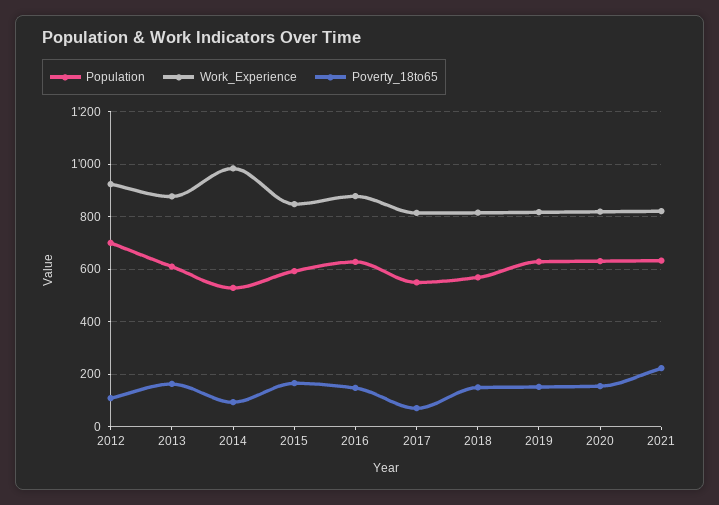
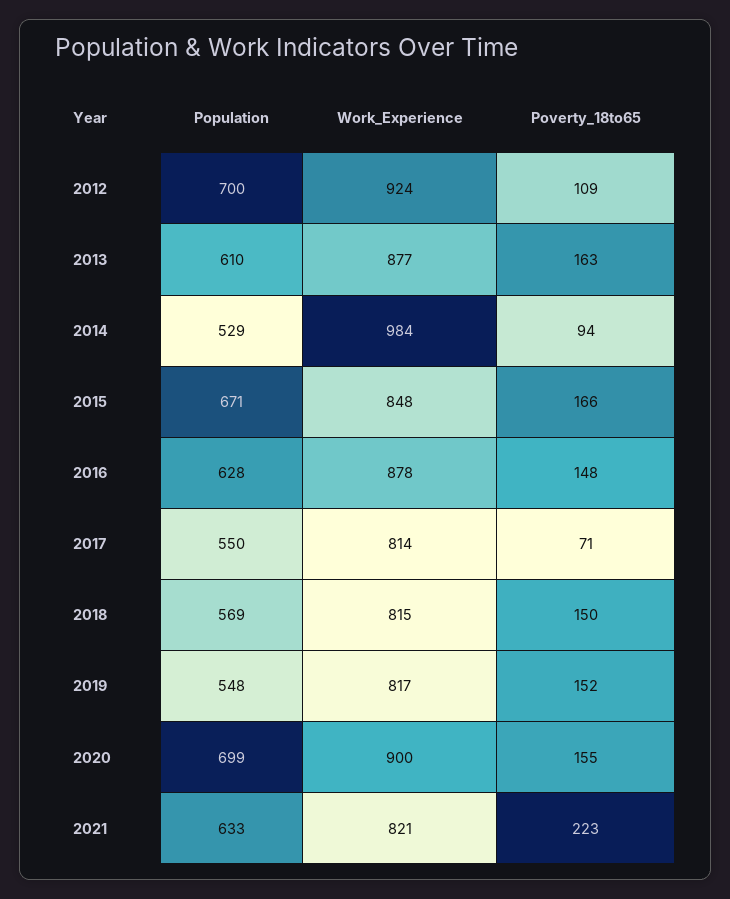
Population, 2015: 600 -> 671
Population, 2019: 625 -> 548
Population, 2020: 625 -> 699
Work_Experience, 2020: 825 -> 900

